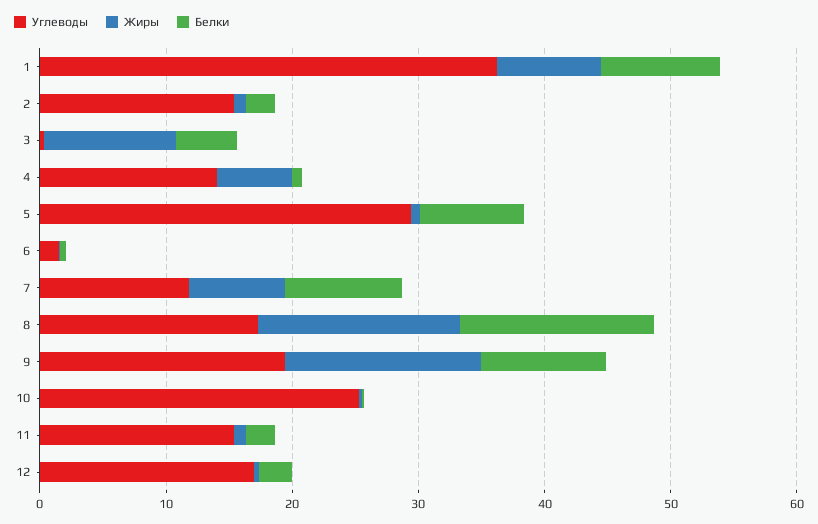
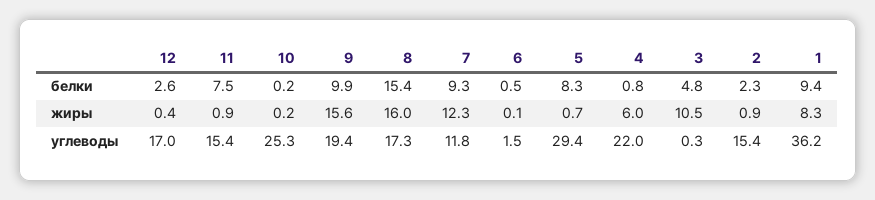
Углеводы, 4: 14 -> 22
Жиры, 7: 8 -> 12.3
Белки, 11: 2 -> 7.5

